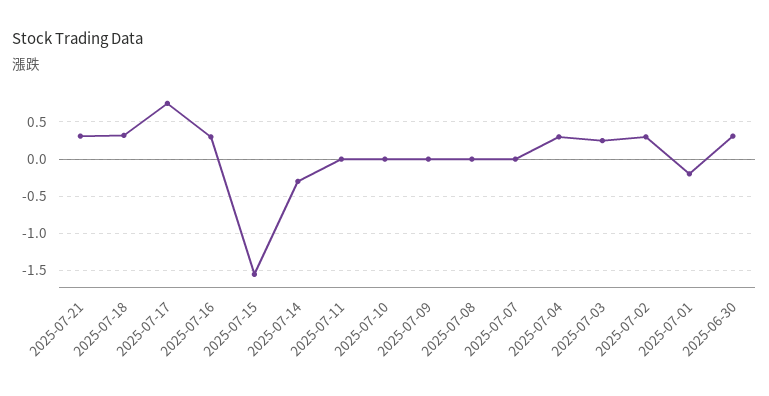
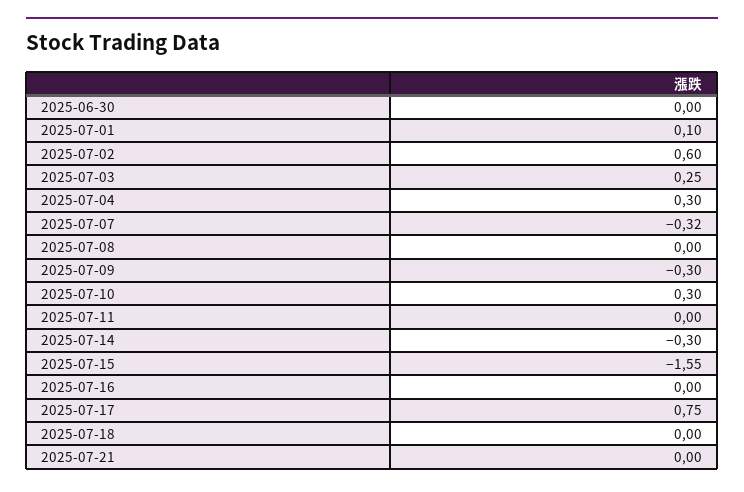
2025-07-21: 0.3 -> 0
2025-07-18: 0.3 -> 0
2025-07-16: 0.3 -> 0
2025-07-10: 0 -> 0.3
2025-07-09: 0 -> -0.3
2025-07-07: 0 -> -0.32
2025-07-02: 0.3 -> 0.6
2025-07-01: -0.2 -> 0.1
2025-06-30: 0.3 -> 0

